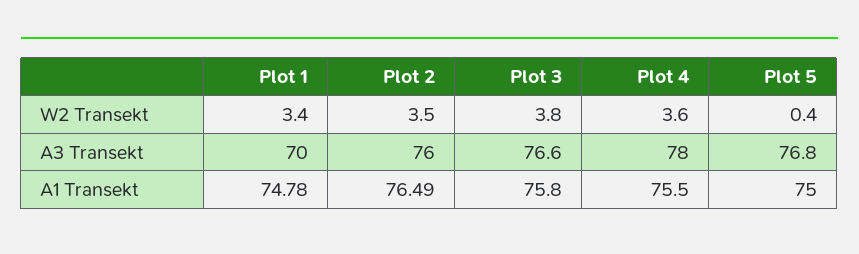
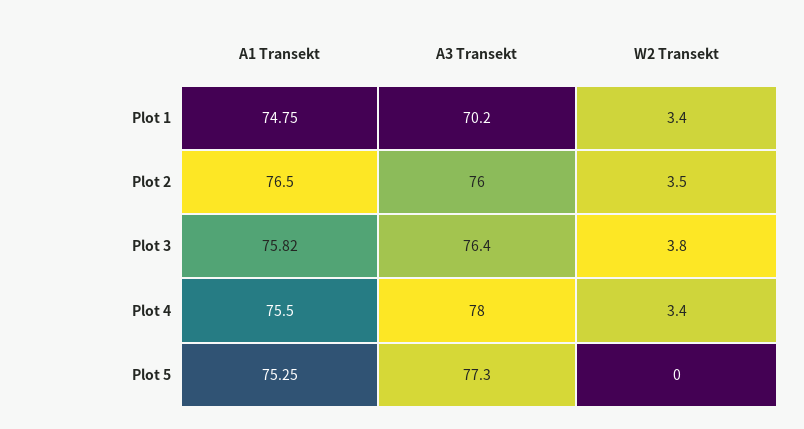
Plot 4, W2 Transekt: 3.6 -> 3.4
Plot 5, W2 Transekt: 0.4 -> 0
Plot 1, A3 Transekt: 70 -> 70.2
Plot 3, A3 Transekt: 76.6 -> 76.4
Plot 5, A3 Transekt: 76.8 -> 77.3
Plot 1, A1 Transekt: 74.78 -> 74.75
Plot 2, A1 Transekt: 76.49 -> 76.5
Plot 3, A1 Transekt: 75.8 -> 75.82
Plot 5, A1 Transekt: 75 -> 75.25

